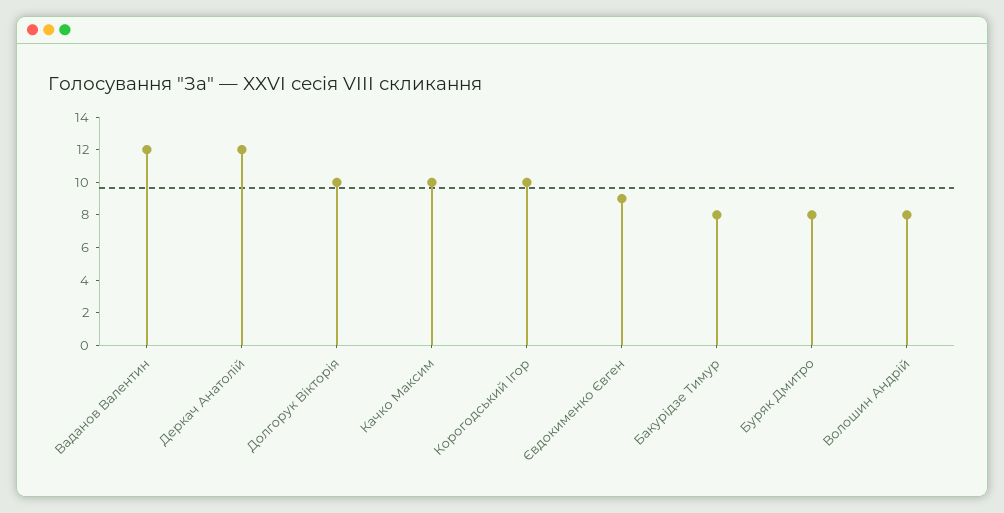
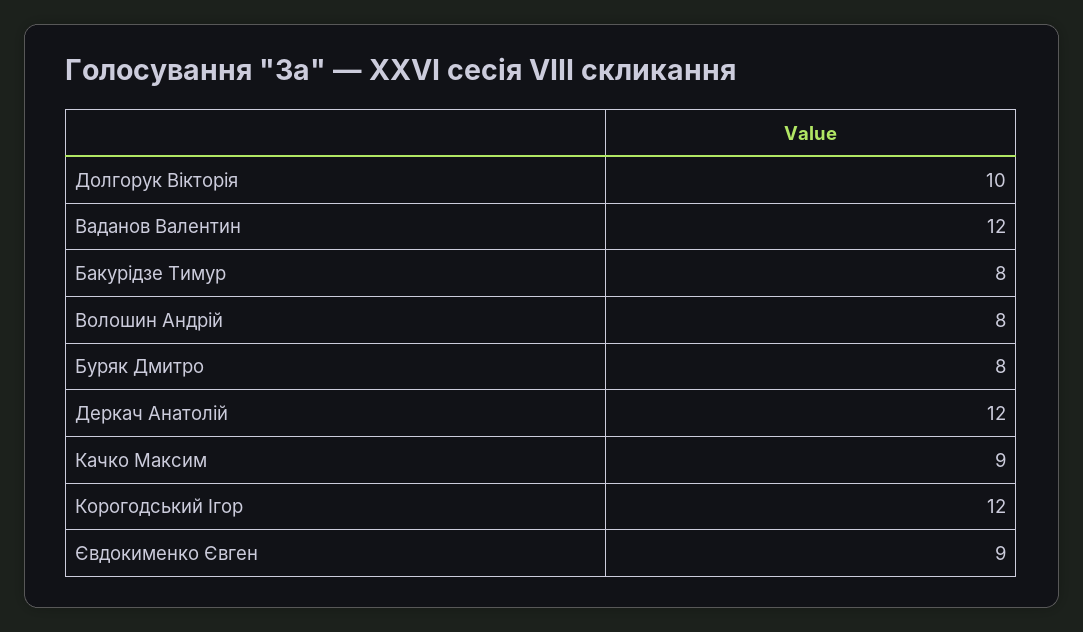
Качко Максим: 10 -> 9
Корогодський Ігор: 10 -> 12

